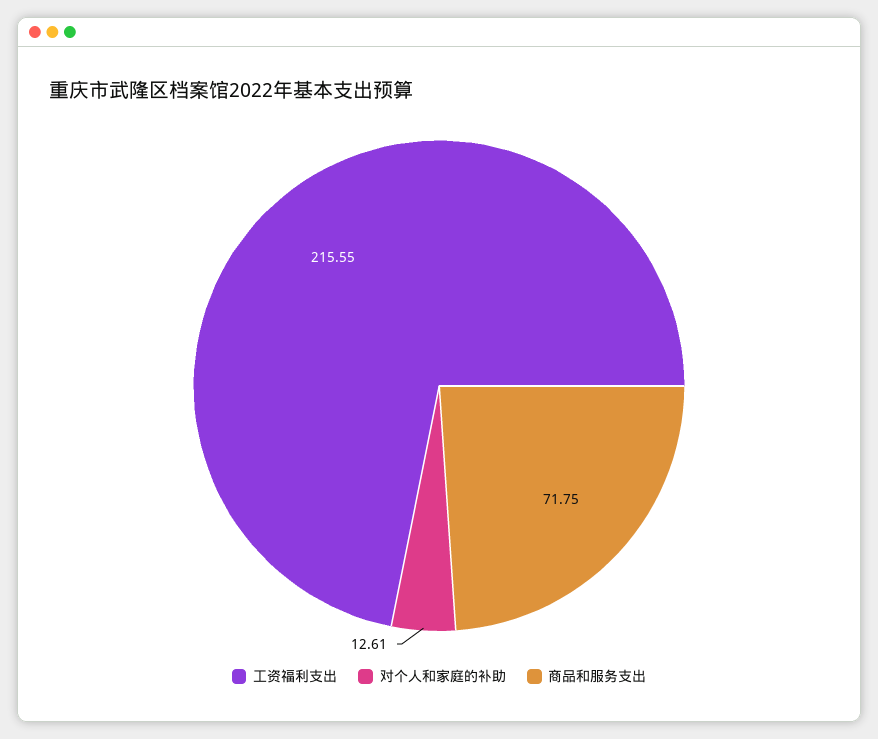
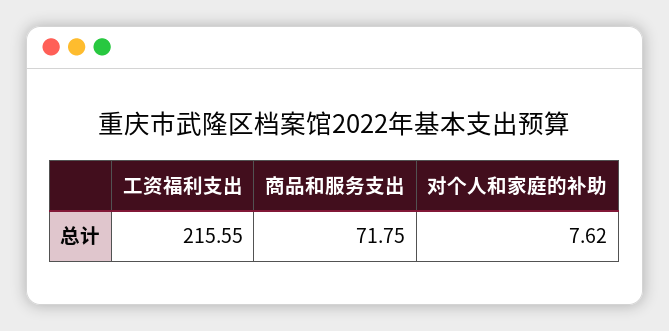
对个人和家庭的补助: 12.61 -> 7.62

